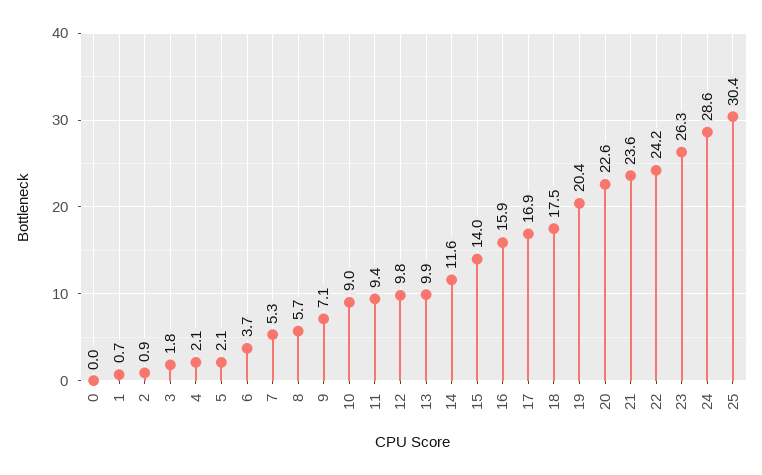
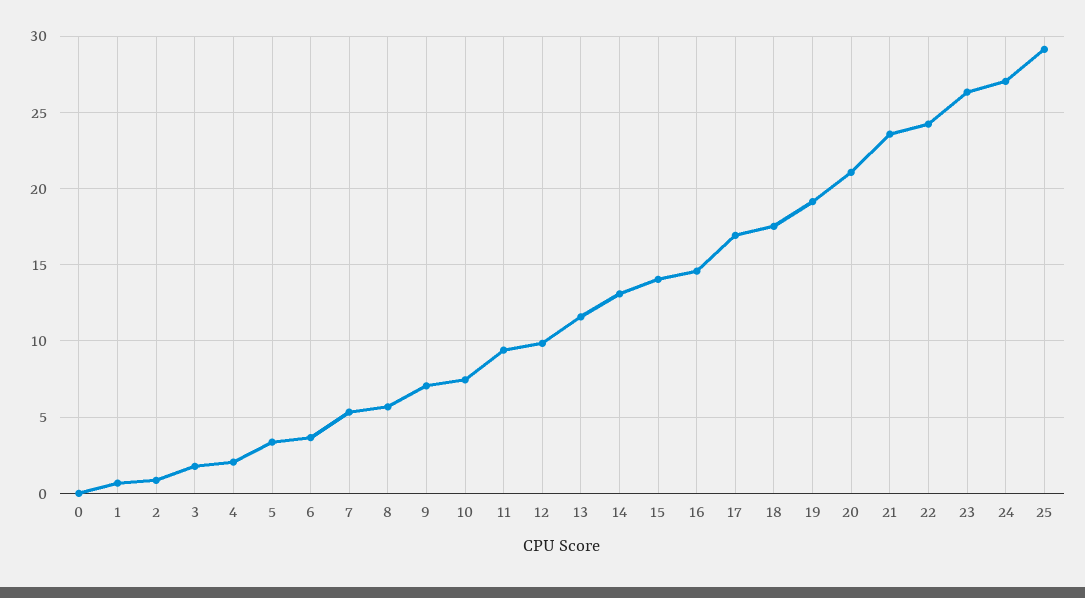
5: 2.1 -> 3.5
10: 9 -> 7.5
13: 9.9 -> 11.5
14: 11.6 -> 13
16: 15.9 -> 14.5
19: 20.4 -> 19
20: 22.6 -> 21
24: 28.6 -> 27
25: 30.4 -> 29

